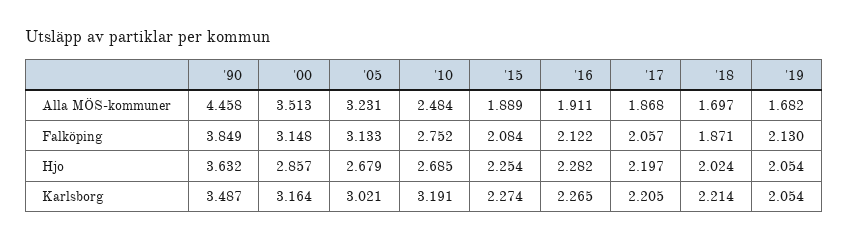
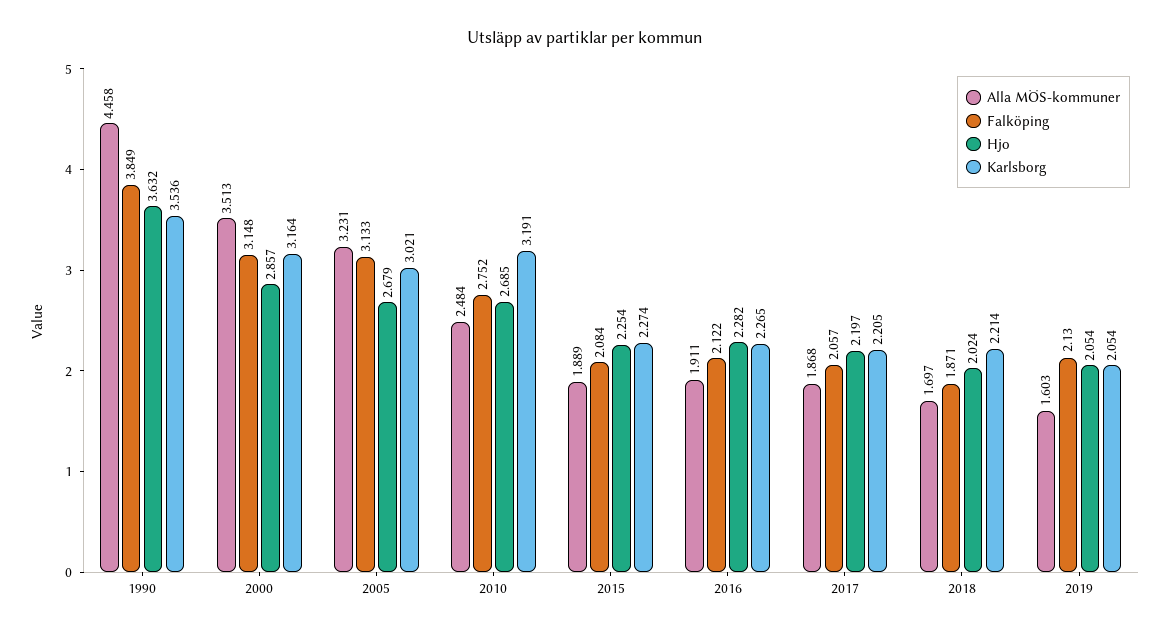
Alla MÖS-kommuner, '19: 1.682 -> 1.603
Karlsborg, '90: 3.487 -> 3.536

